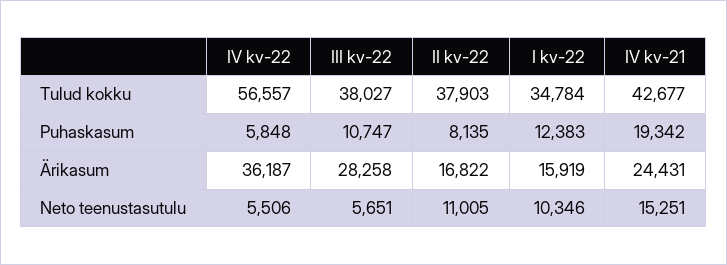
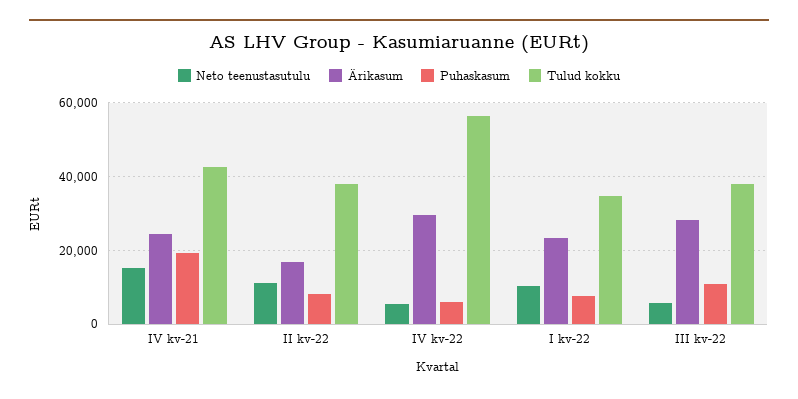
Puhaskasum, I kv-22: 12383 -> 8000
Ärikasum, IV kv-22: 36187 -> 30000
Ärikasum, I kv-22: 15919 -> 24000

